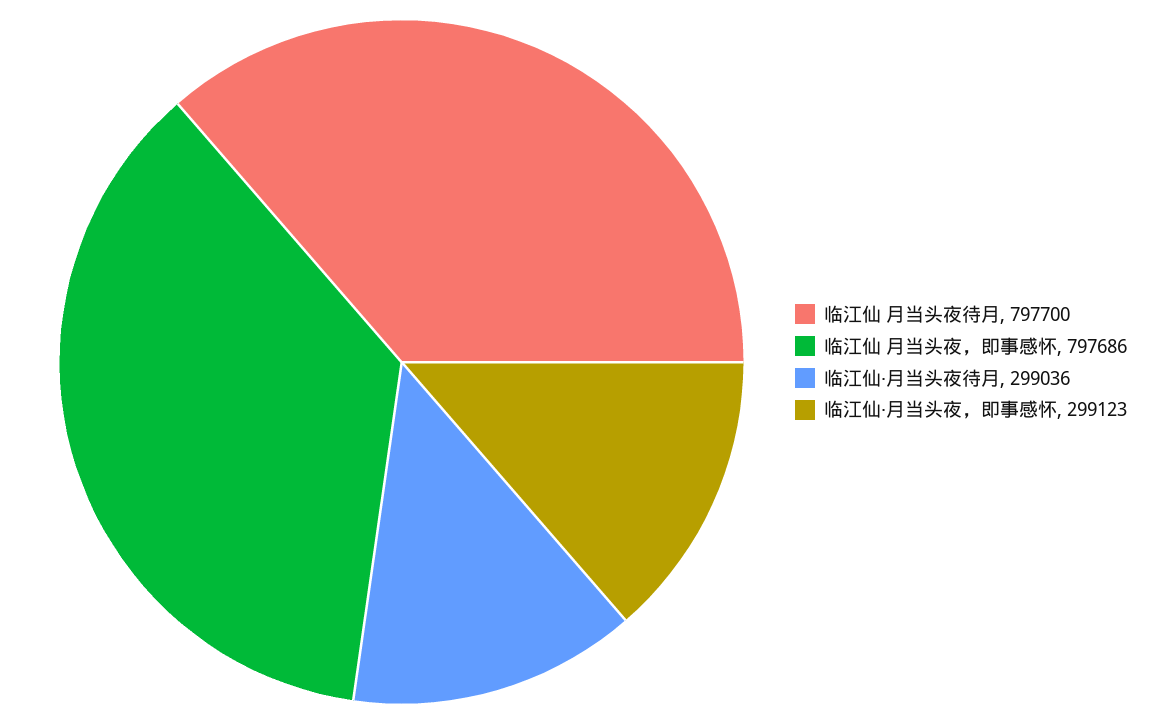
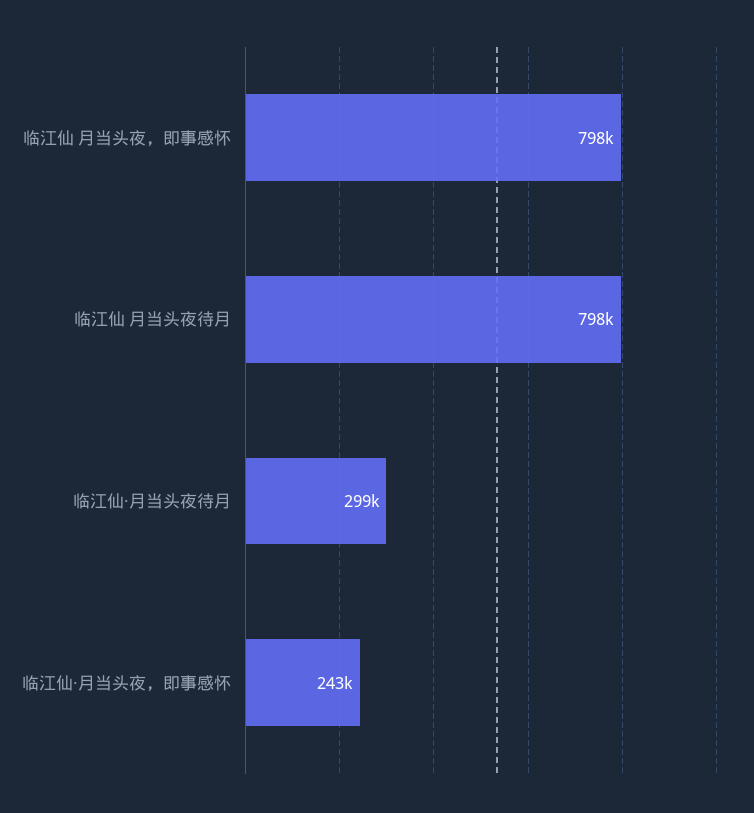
临江仙·月当头夜，即事感怀: 299123 -> 243000

